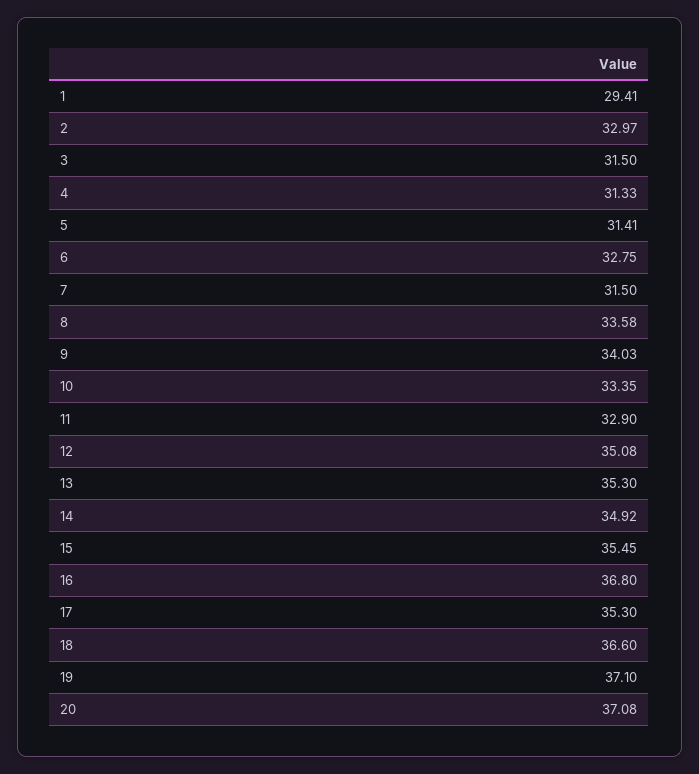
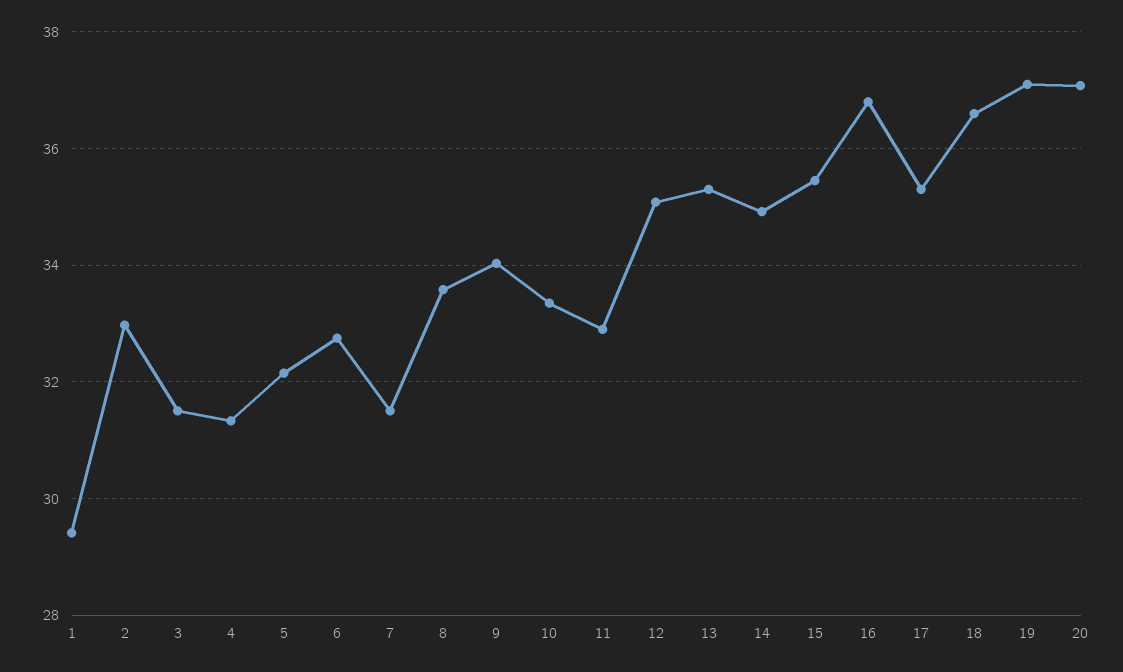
5: 31.41 -> 32.2

